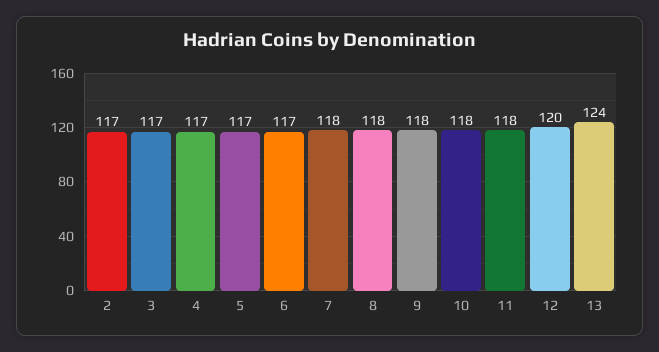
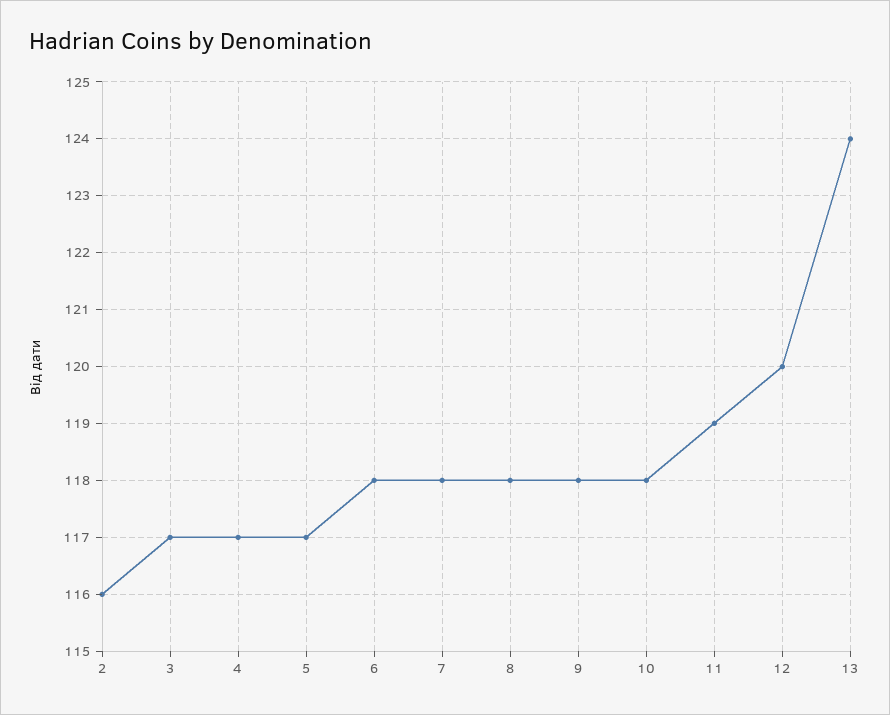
2: 117 -> 116
6: 117 -> 118
11: 118 -> 119

